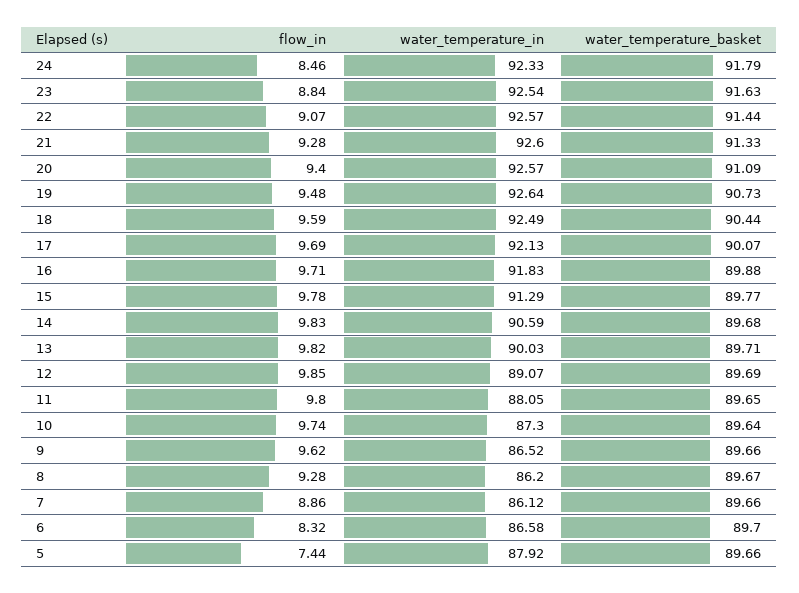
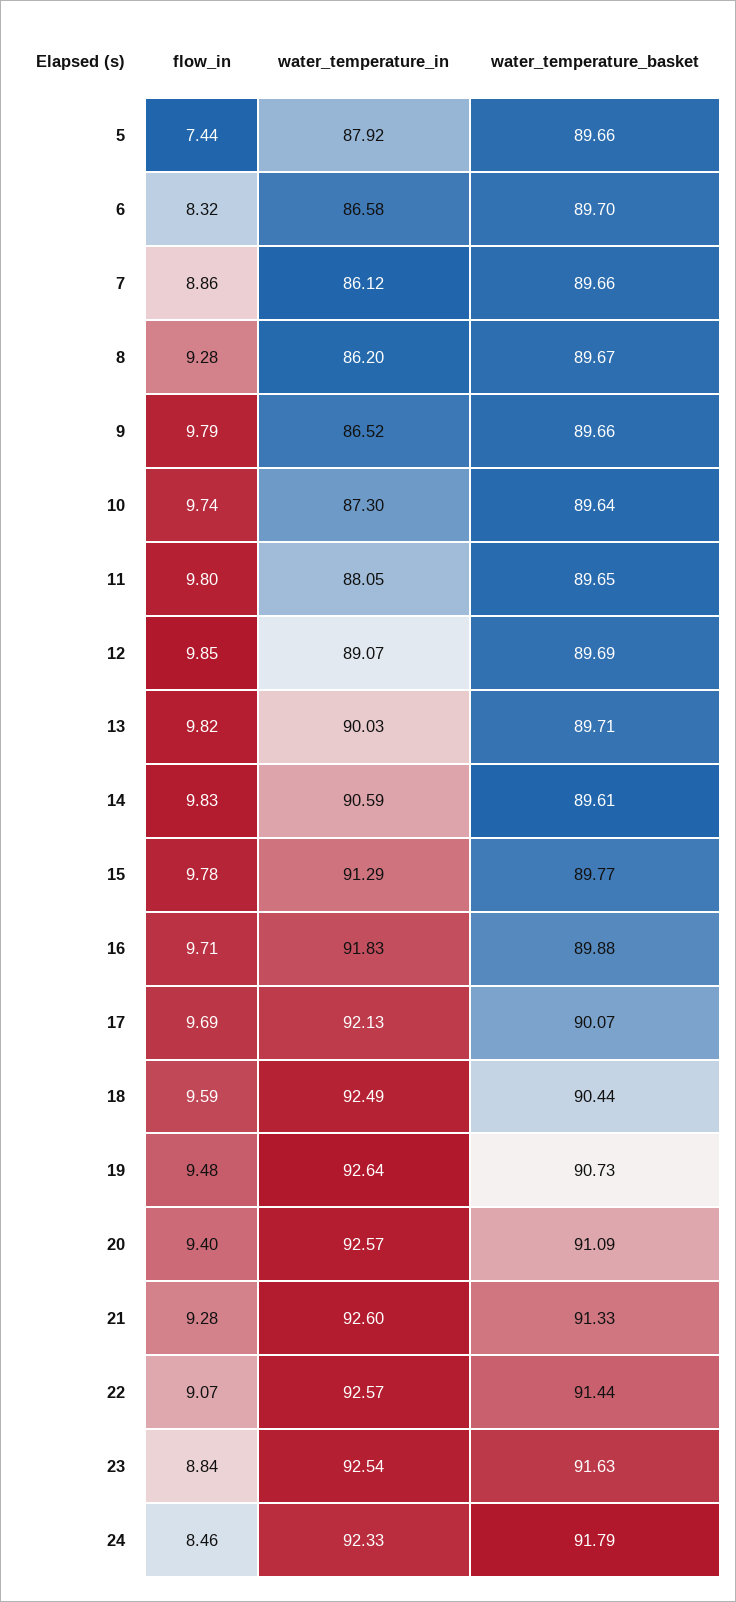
water_temperature_basket, 14: 89.68 -> 89.61
flow_in, 9: 9.62 -> 9.79

